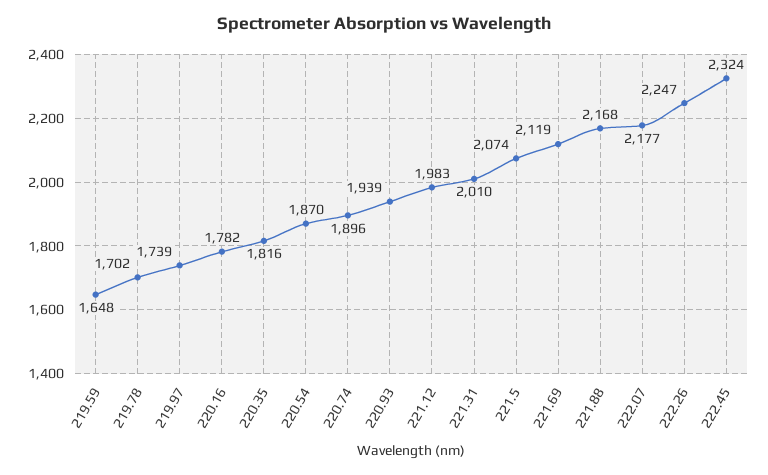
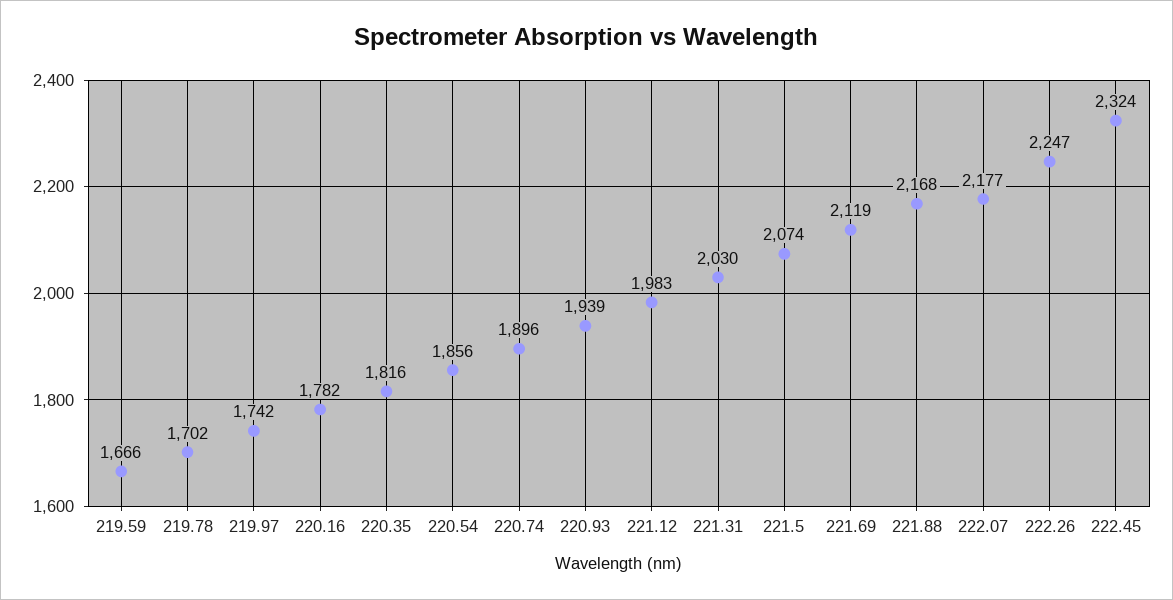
219.59: 1648 -> 1666
219.97: 1739 -> 1742
220.54: 1870 -> 1856
221.31: 2010 -> 2030

